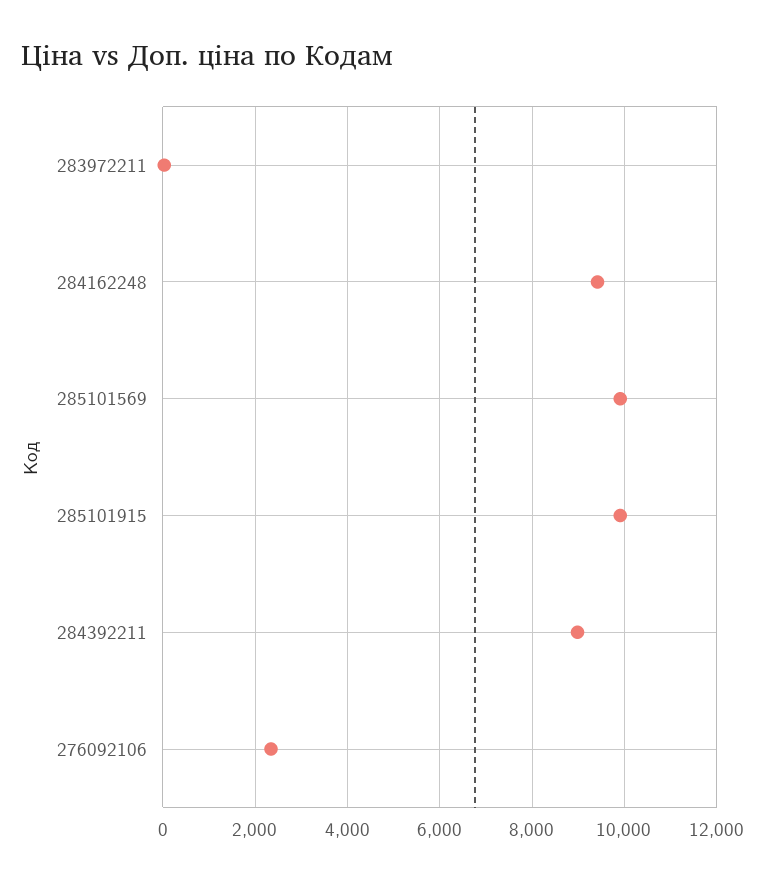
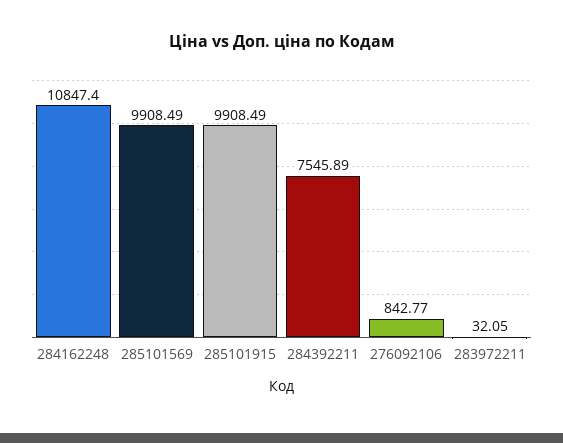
284162248: 9400 -> 10847.4
284392211: 9000 -> 7545.89
276092106: 2400 -> 842.77

